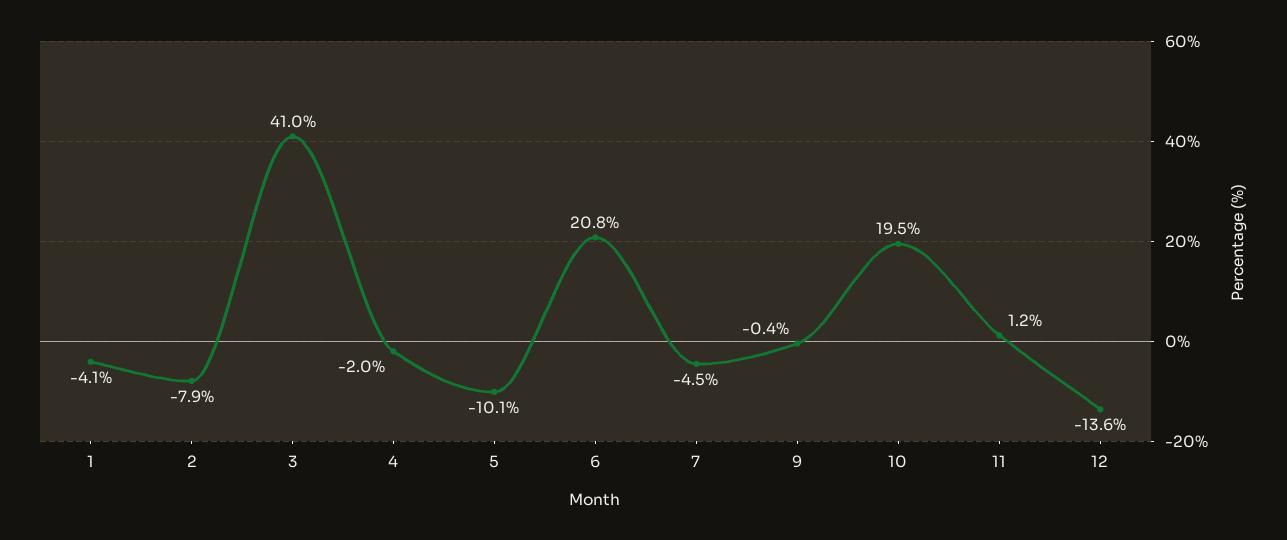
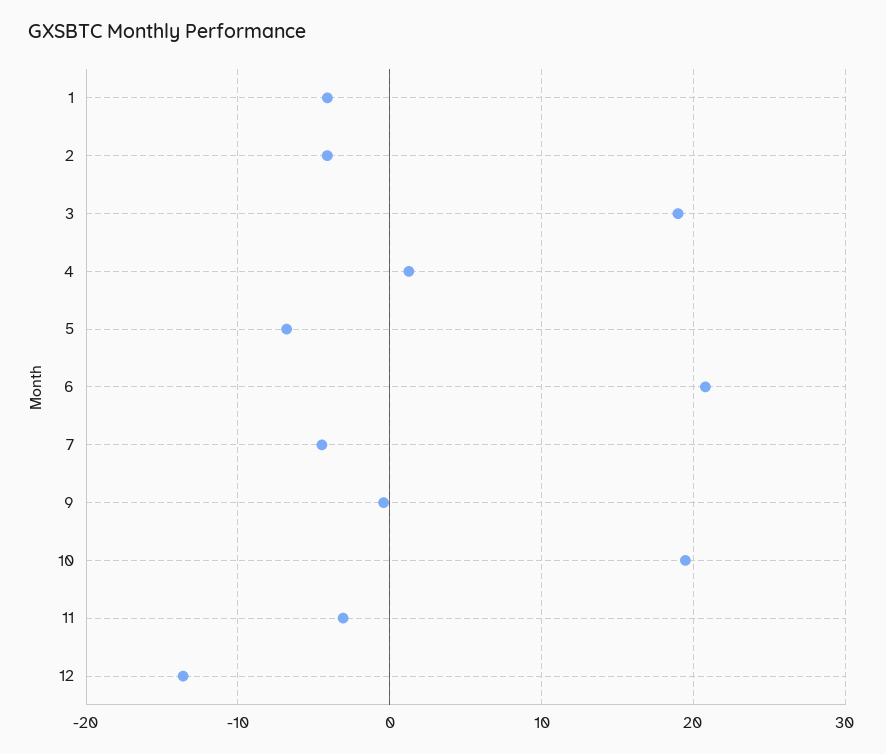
2: -7.9 -> -4
3: 41 -> 19
4: -2 -> 1
5: -10.1 -> -7
11: 1.2 -> -3

